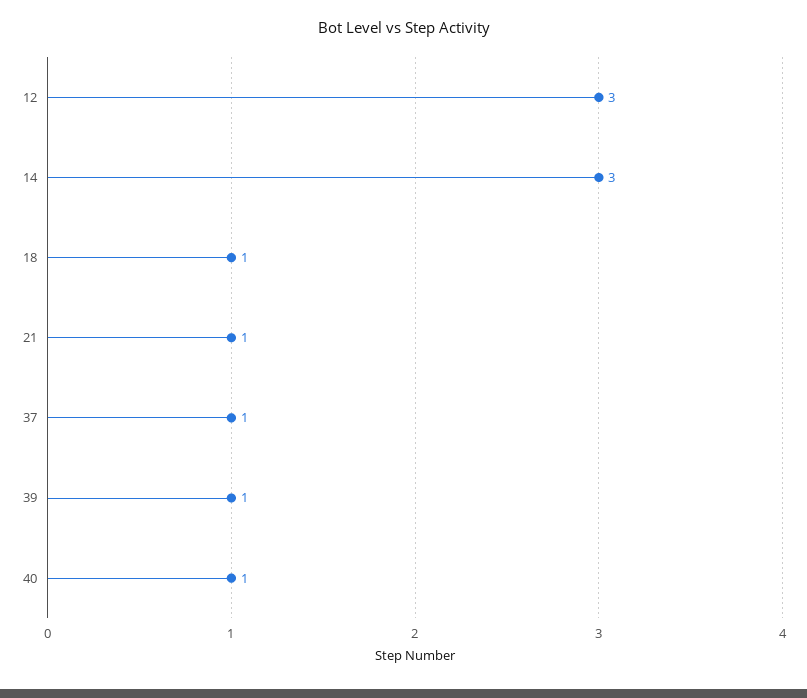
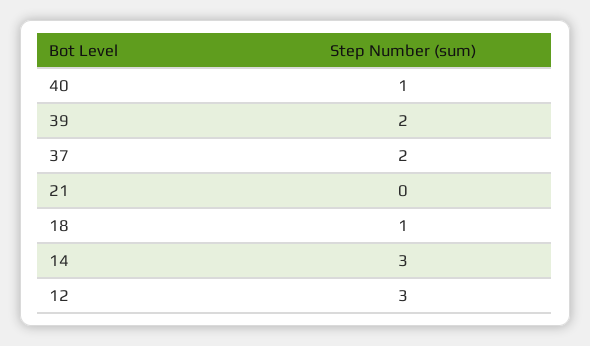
21: 1 -> 0
37: 1 -> 2
39: 1 -> 2

